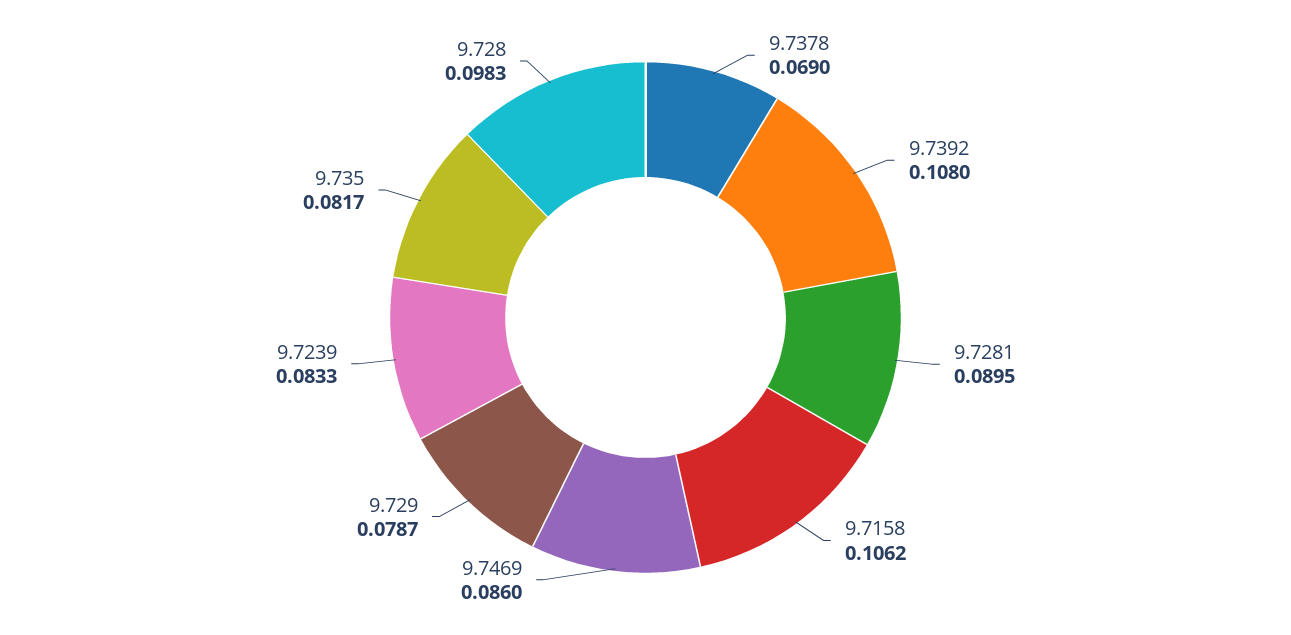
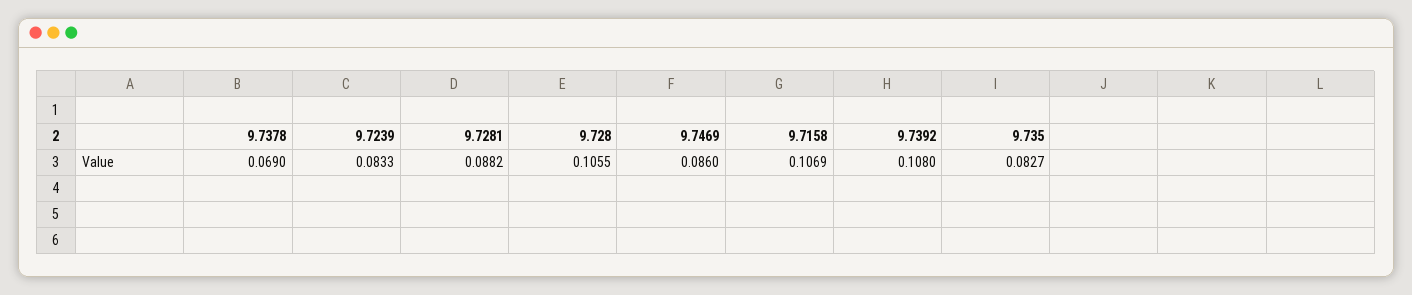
9.7281: 0.0895 -> 0.0882
9.7158: 0.1062 -> 0.1069
9.729: 0.0787 -> none
9.735: 0.0817 -> 0.0827
9.728: 0.0983 -> 0.1055

